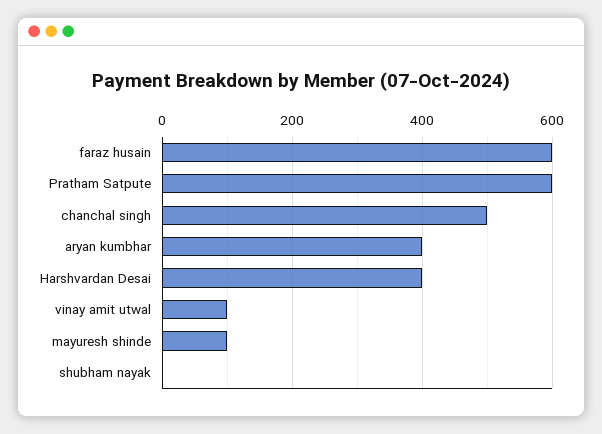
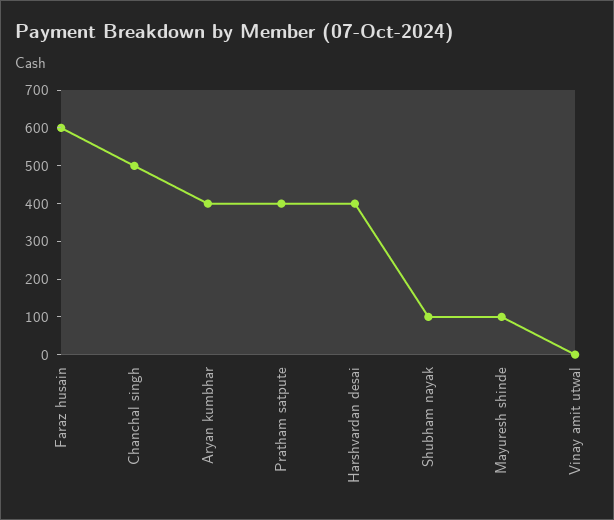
Pratham Satpute: 600 -> 400
vinay amit utwal: 100 -> 0
shubham nayak: 0 -> 100

